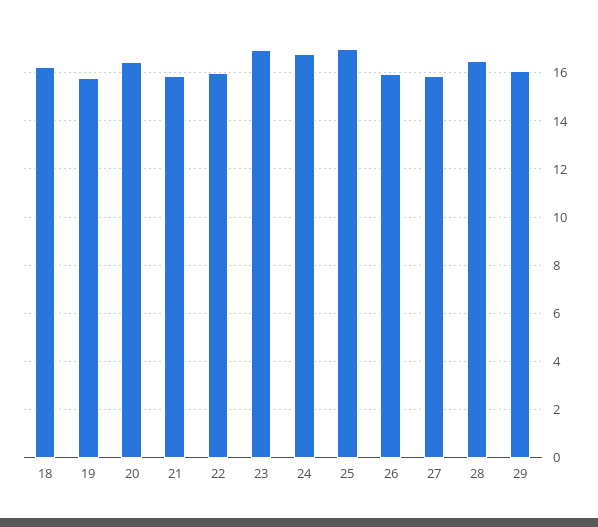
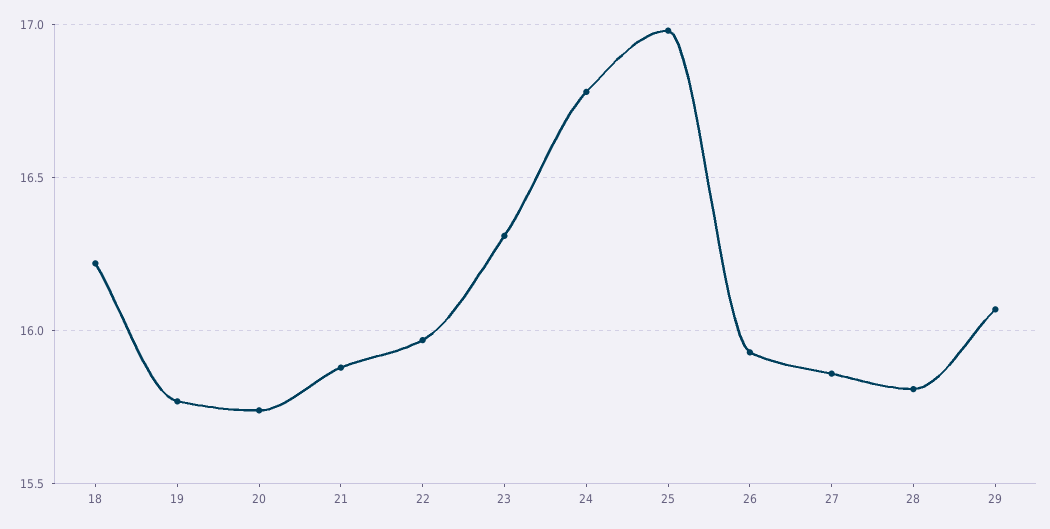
20: 16.5 -> 15.75
23: 17 -> 16.3
28: 16.5 -> 15.8

